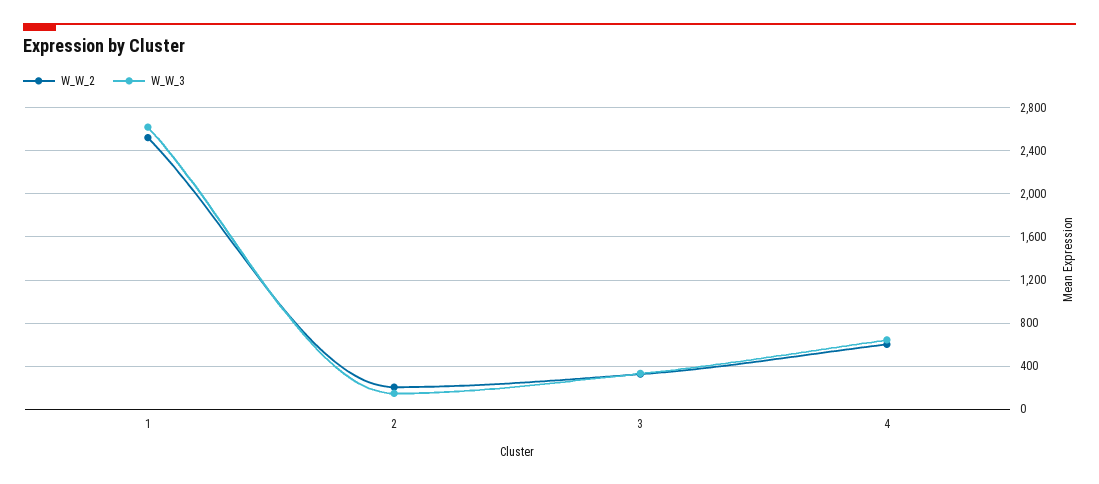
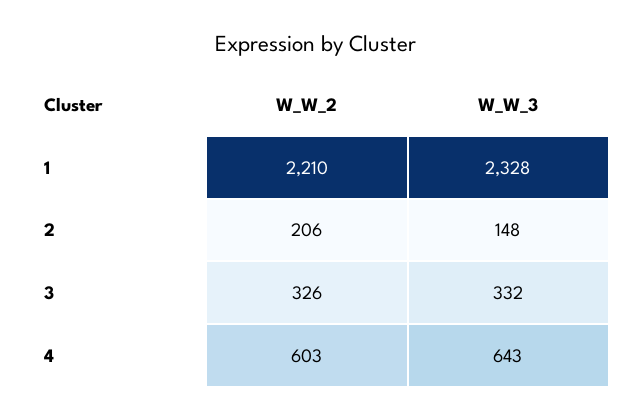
W_W_2, 1: 2500 -> 2210
W_W_3, 1: 2600 -> 2328

